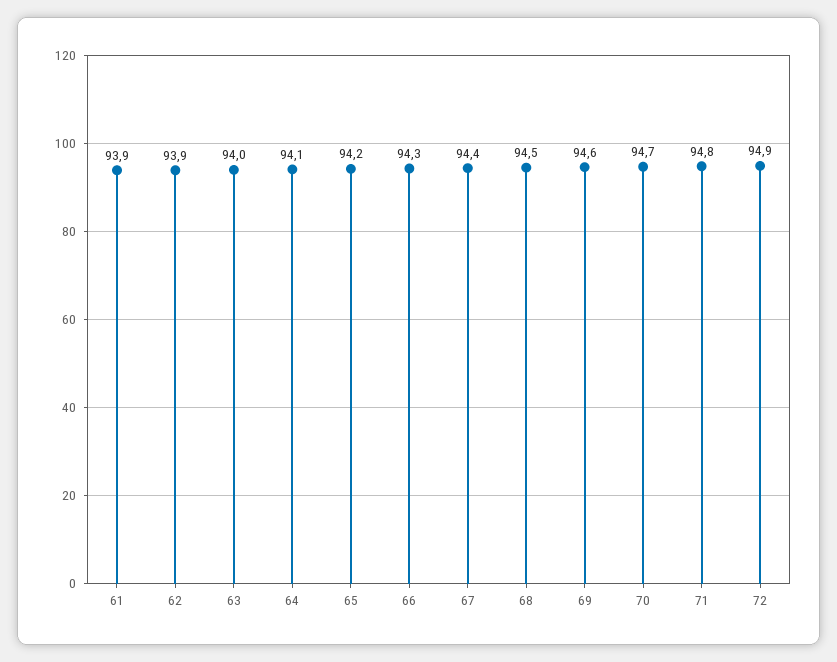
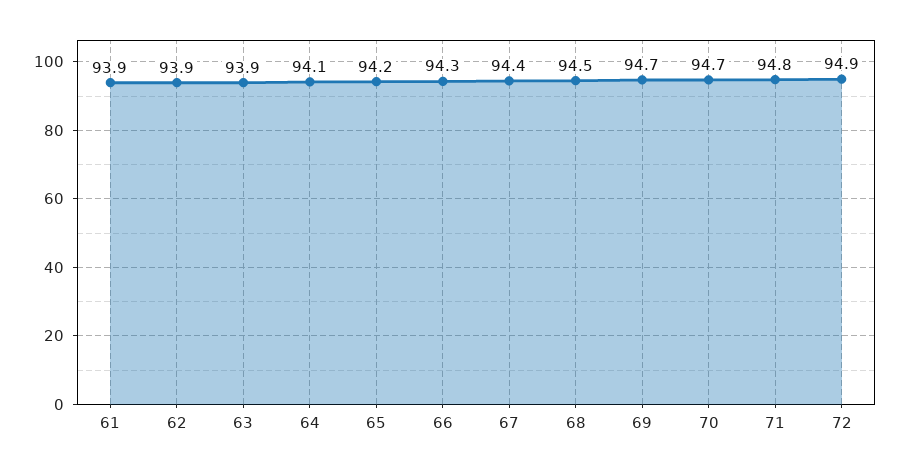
63: 94 -> 93.9
69: 94.6 -> 94.7

